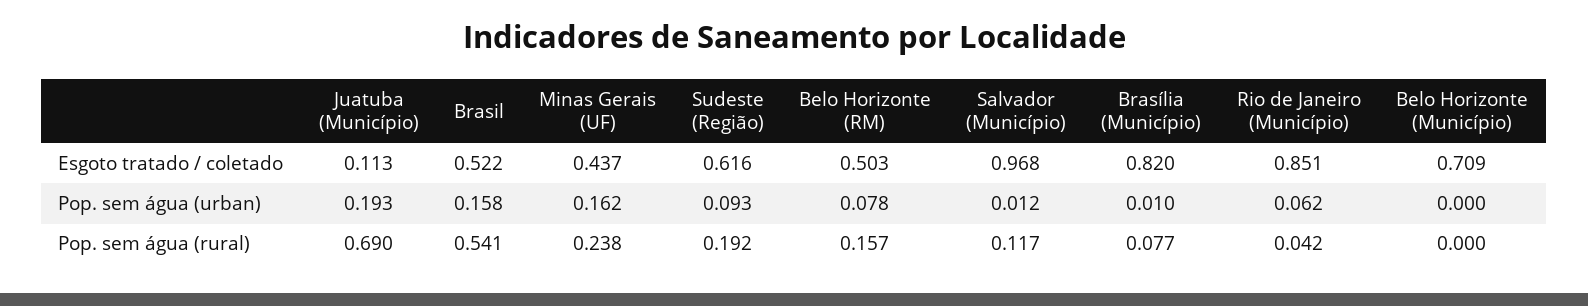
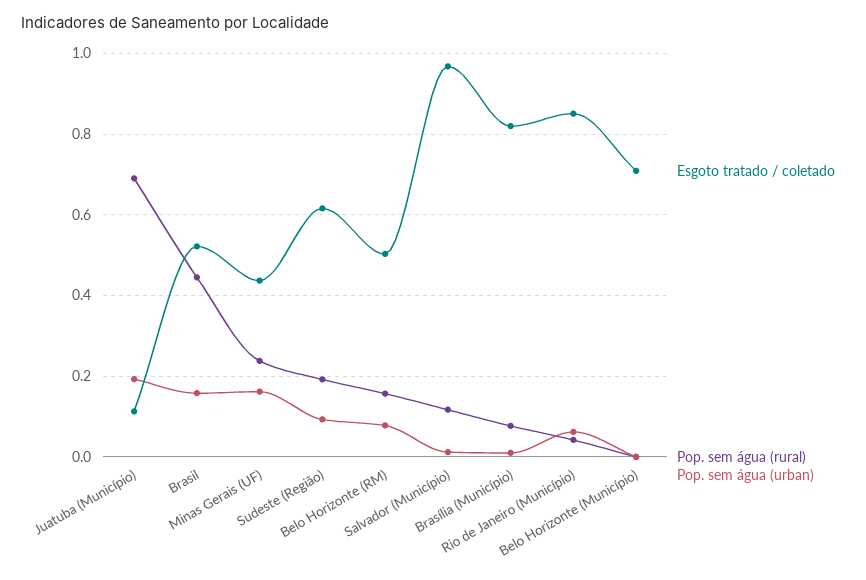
Pop. sem água (rural), Brasil: 0.541 -> 0.44

